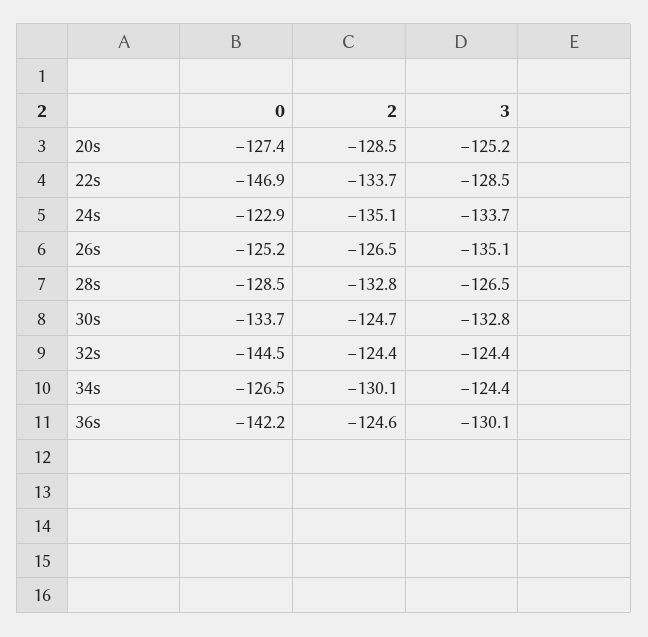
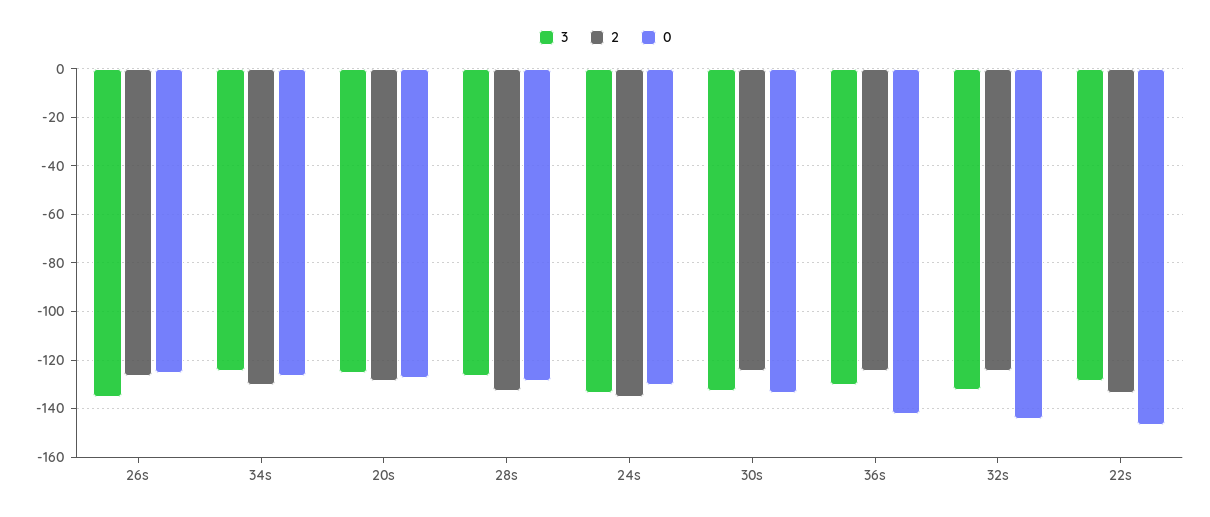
0, 24s: -122.9 -> -130
3, 32s: -124.4 -> -132.5

